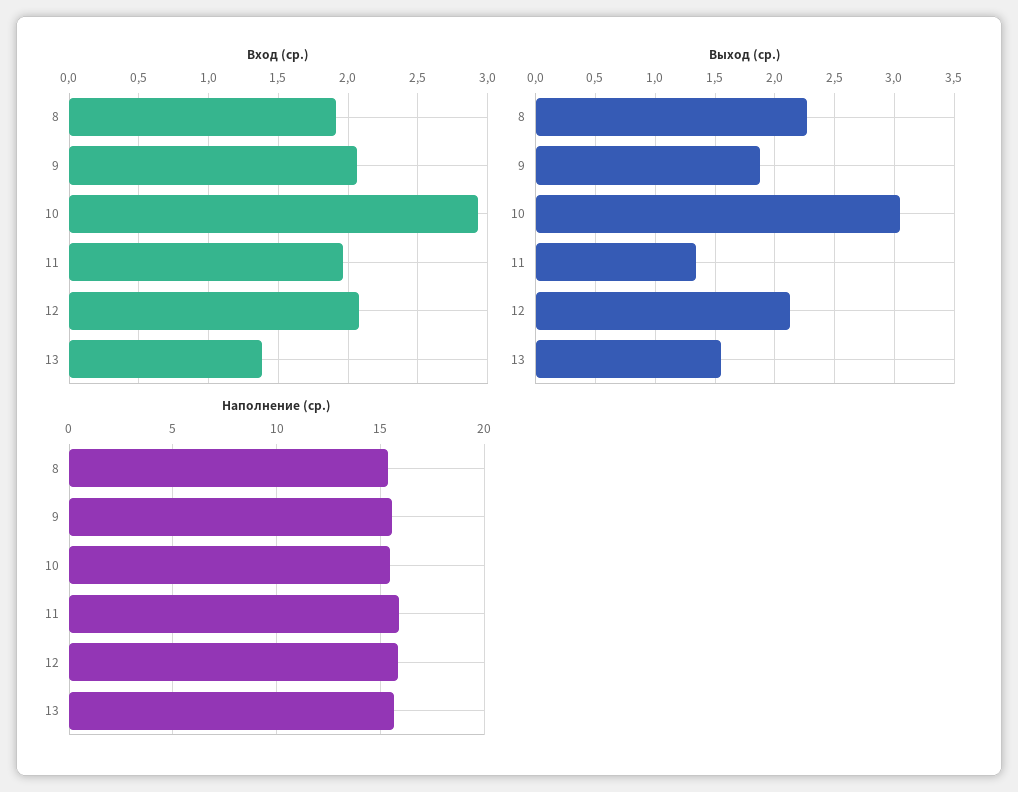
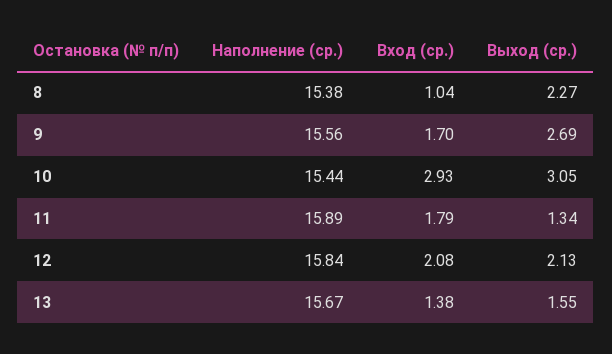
Вход (ср.), 8: 1.9 -> 1.04
Вход (ср.), 9: 2.05 -> 1.7
Вход (ср.), 11: 1.95 -> 1.79
Выход (ср.), 9: 1.9 -> 2.69

